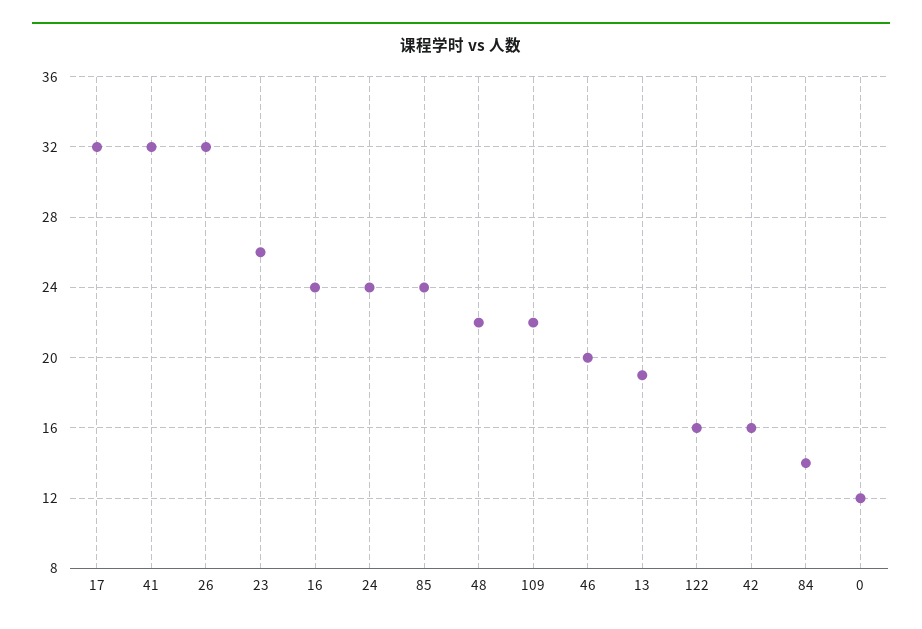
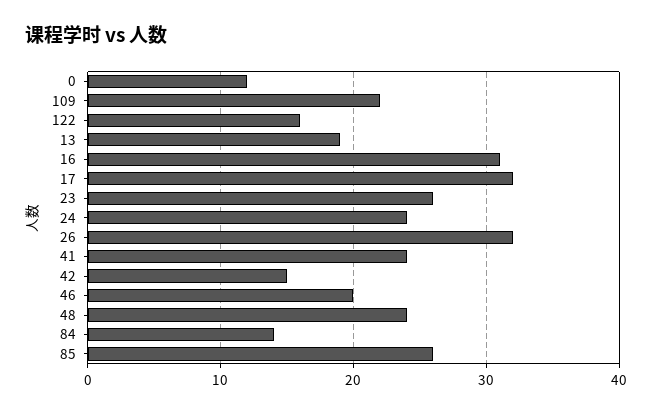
41: 32 -> 24
16: 24 -> 31
85: 24 -> 26
48: 22 -> 24
42: 16 -> 15

